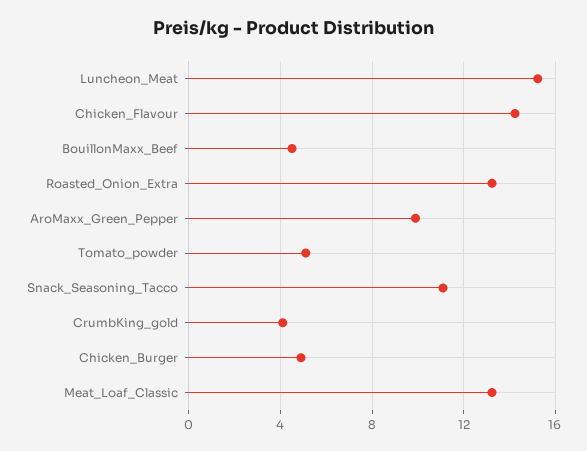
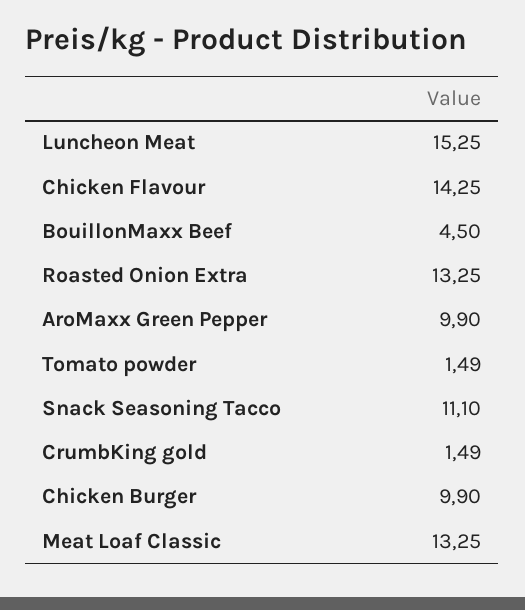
Tomato_powder: 5 -> 1.49
CrumbKing_gold: 4 -> 1.49
Chicken_Burger: 5 -> 9.9

